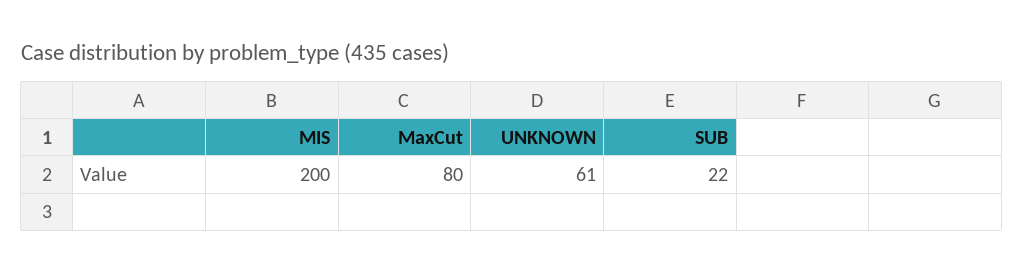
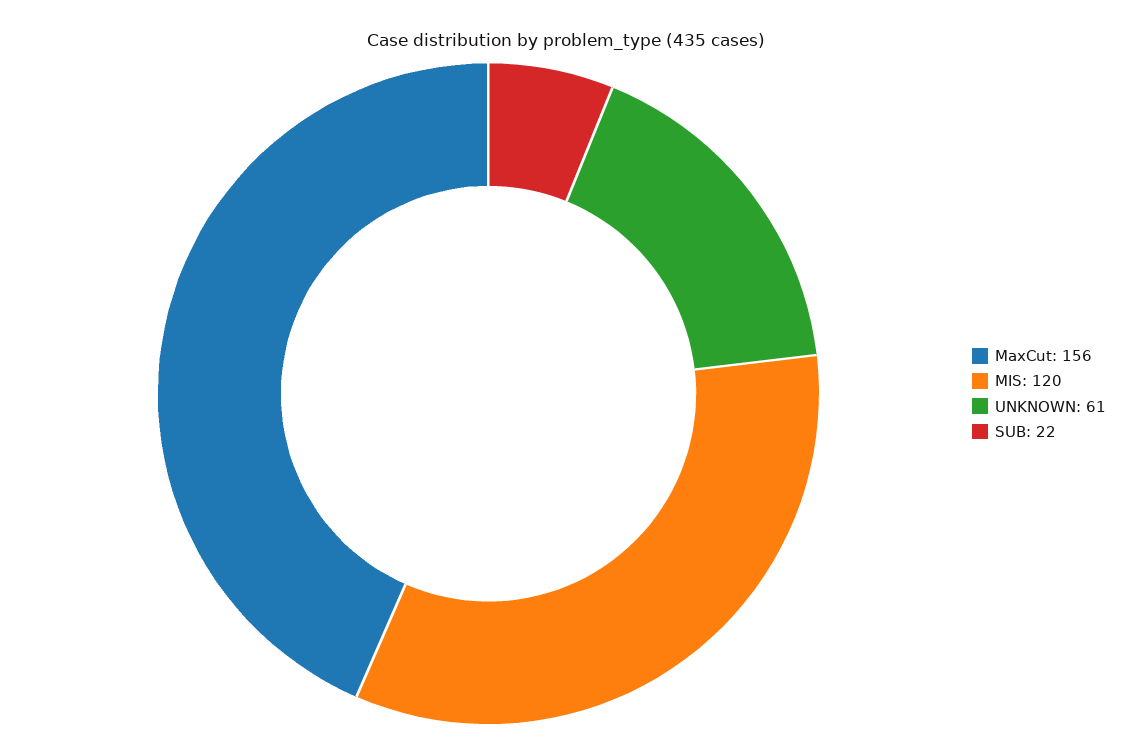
MIS: 200 -> 120
MaxCut: 80 -> 156

